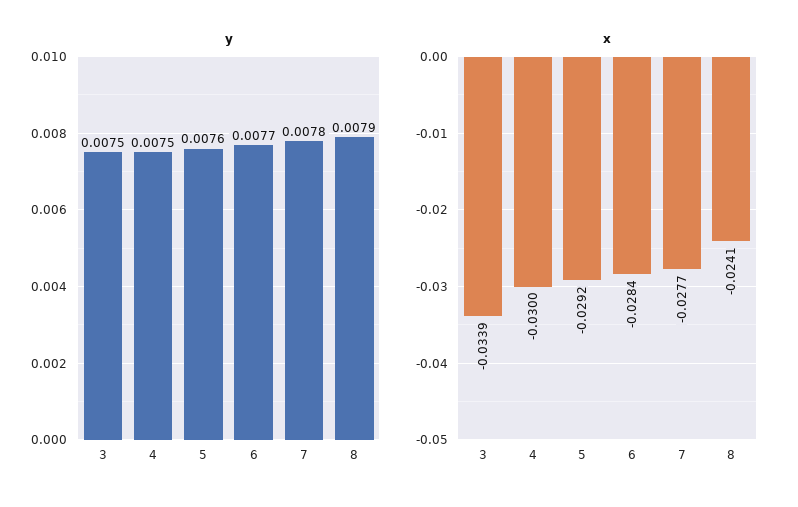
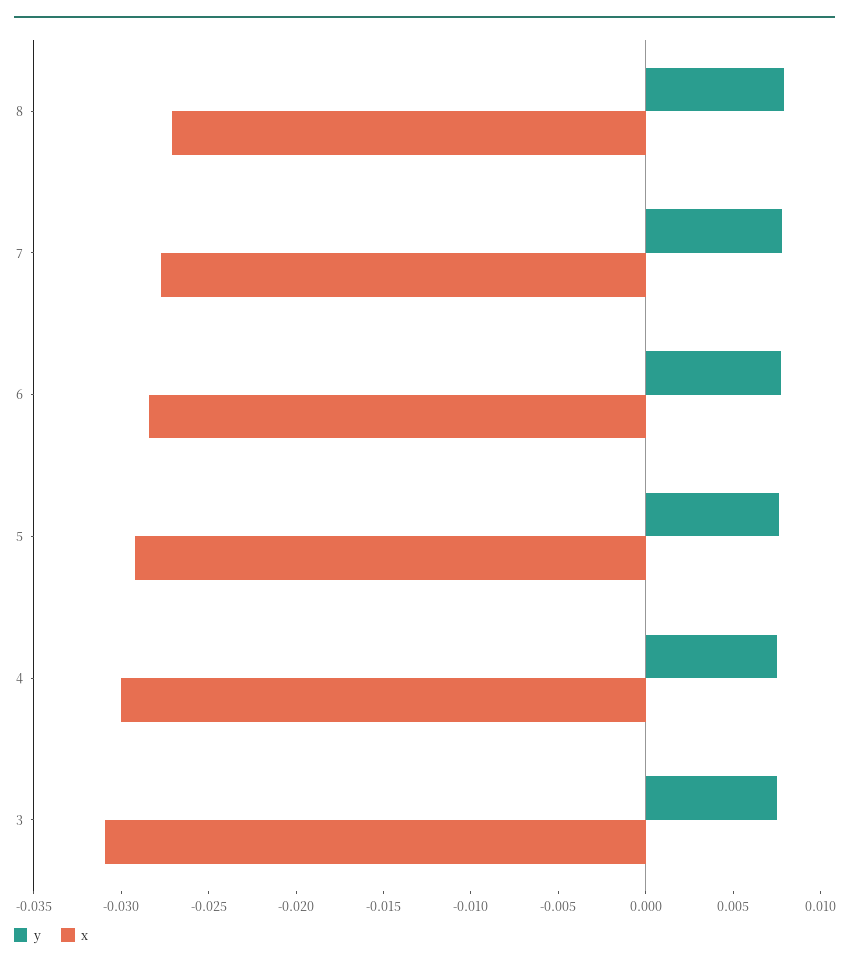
x, 3: -0.0339 -> -0.031
x, 8: -0.0241 -> -0.027

